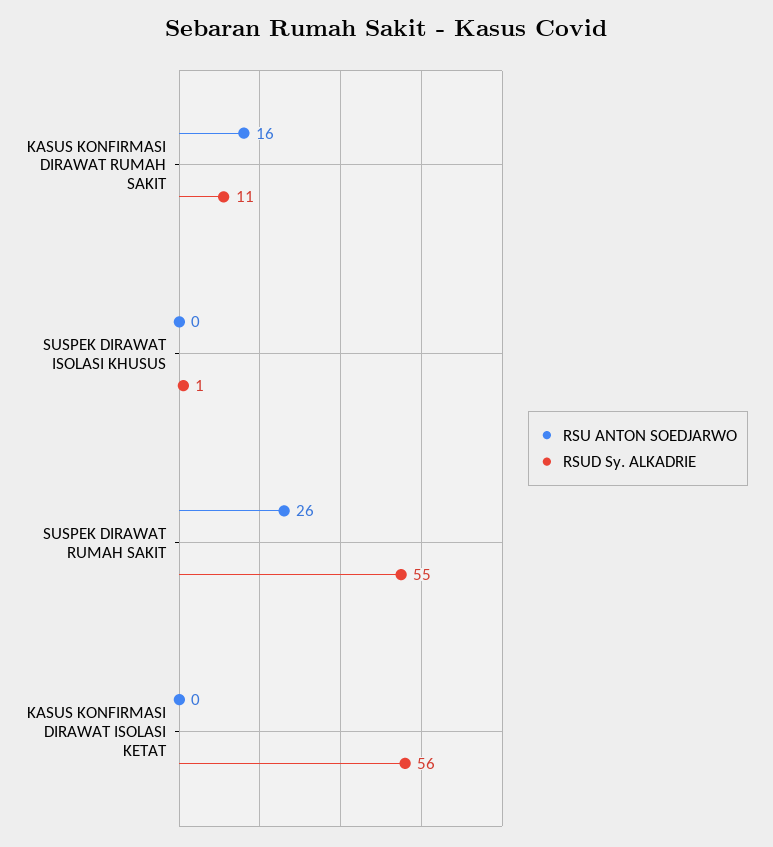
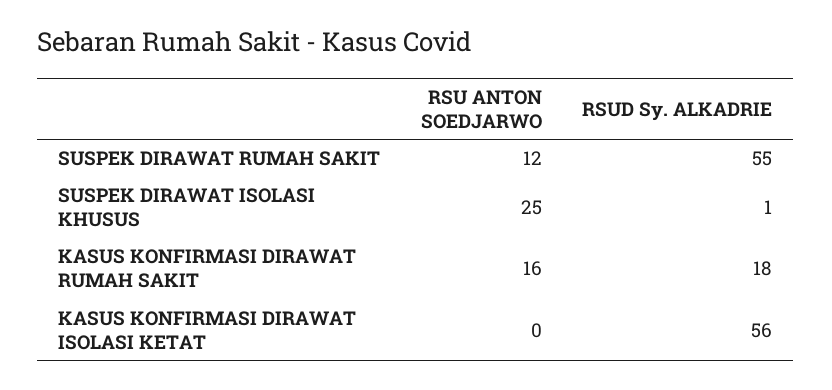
RSUD Sy. ALKADRIE, KASUS KONFIRMASI DIRAWAT RUMAH SAKIT: 11 -> 18
RSU ANTON SOEDJARWO, SUSPEK DIRAWAT ISOLASI KHUSUS: 0 -> 25
RSU ANTON SOEDJARWO, SUSPEK DIRAWAT RUMAH SAKIT: 26 -> 12

